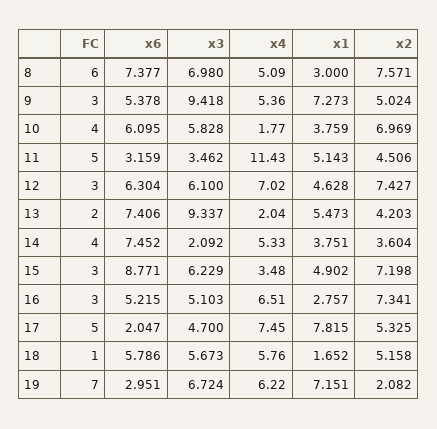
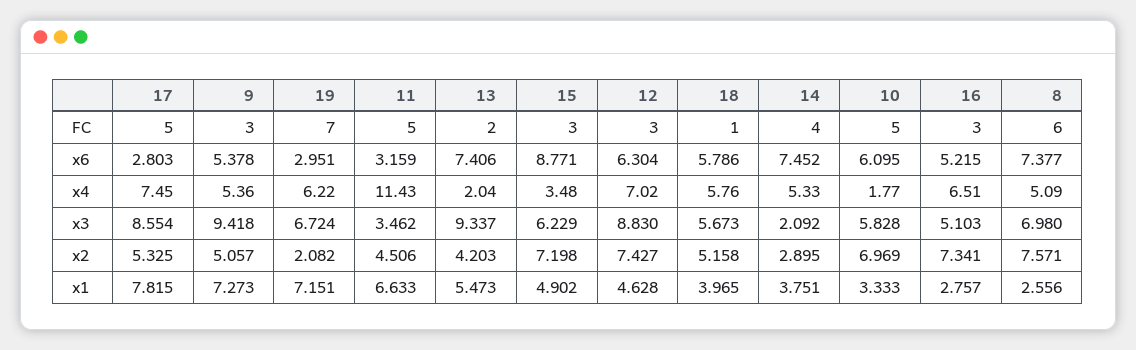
x1, 8: 3 -> 2.556
x2, 9: 5.024 -> 5.057
FC, 10: 4 -> 5
x1, 10: 3.759 -> 3.333
x1, 11: 5.143 -> 6.633
x3, 12: 6.1 -> 8.83
x2, 14: 3.604 -> 2.895
x6, 17: 2.047 -> 2.803
x3, 17: 4.7 -> 8.554
x1, 18: 1.652 -> 3.965

